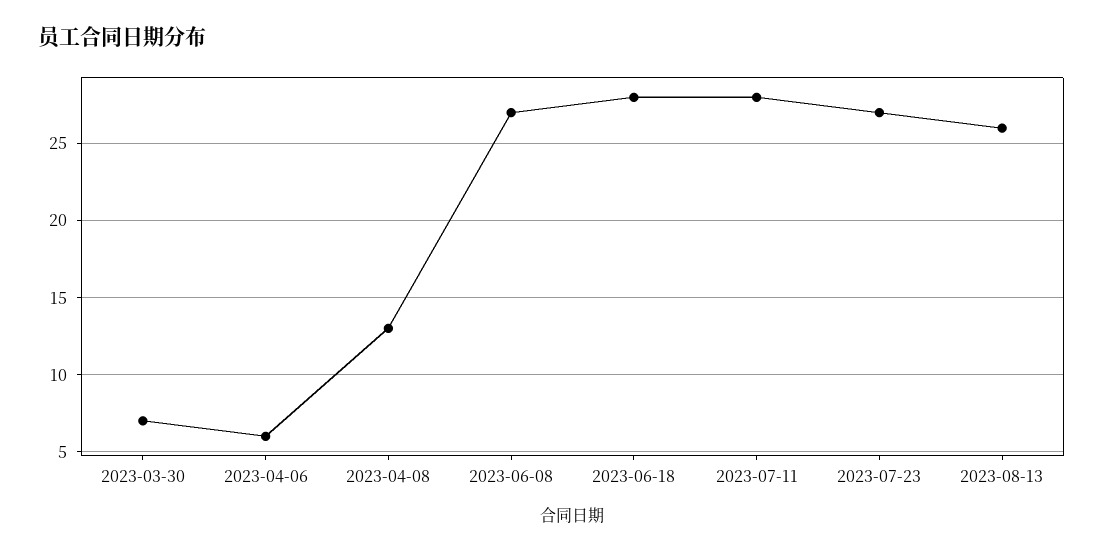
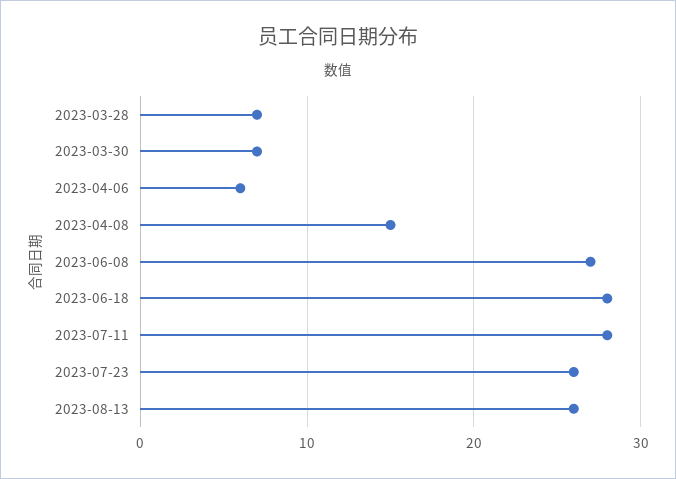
2023-04-08: 13 -> 15
2023-07-23: 27 -> 26
2023-03-28: none -> 7

